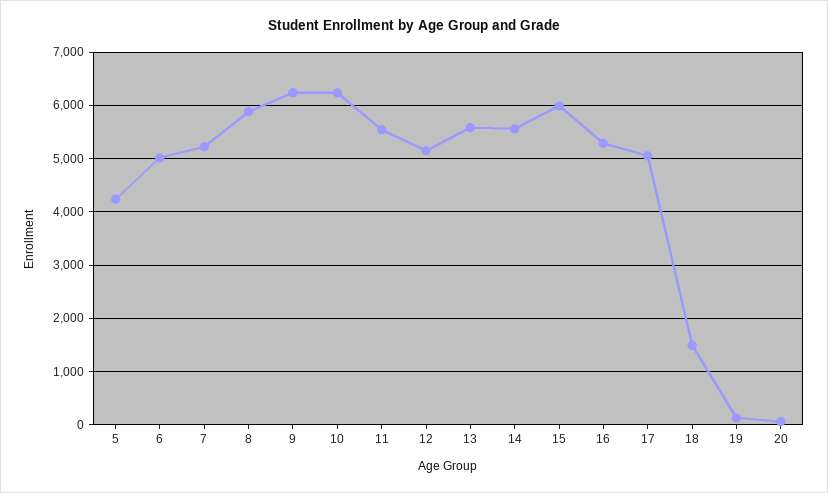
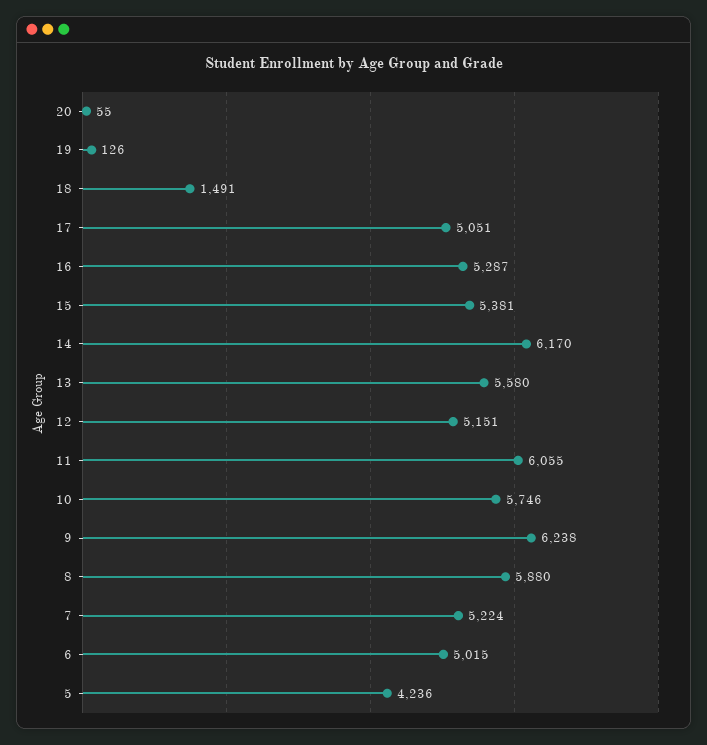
10: 6200 -> 5746
11: 5600 -> 6055
14: 5600 -> 6170
15: 6000 -> 5381

